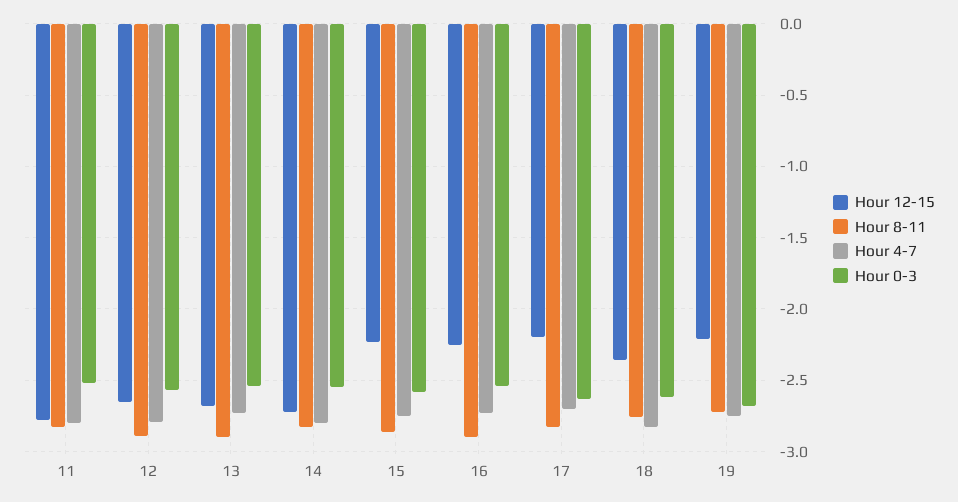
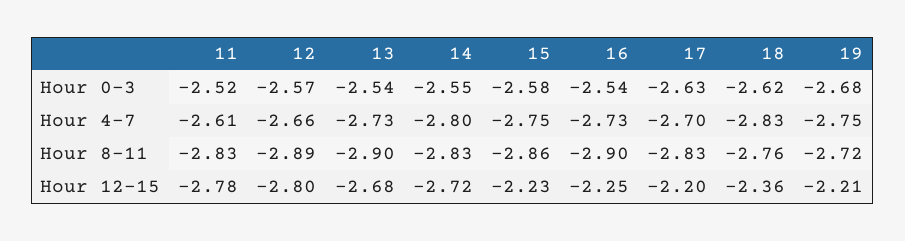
Hour 4-7, 11: -2.8 -> -2.61
Hour 12-15, 12: -2.65 -> -2.8
Hour 4-7, 12: -2.8 -> -2.66

